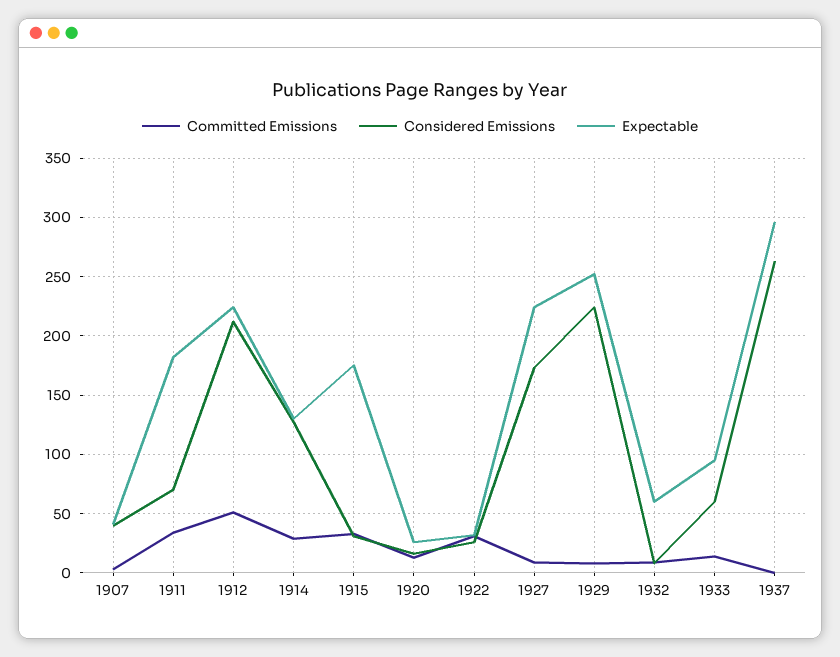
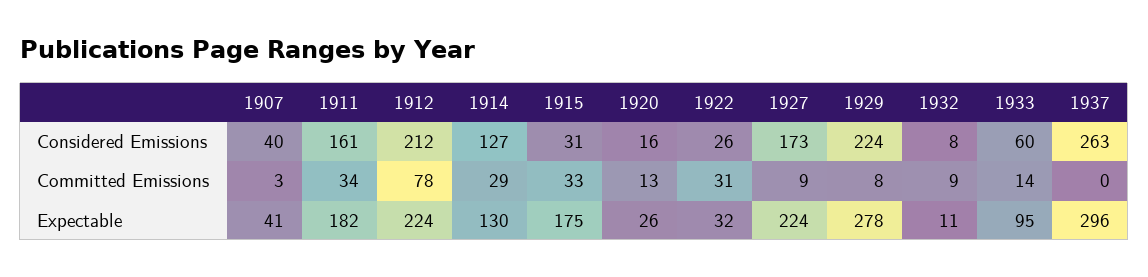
Considered Emissions, 1911: 70 -> 161
Committed Emissions, 1912: 50 -> 78
Expectable, 1929: 250 -> 278
Expectable, 1932: 60 -> 11

